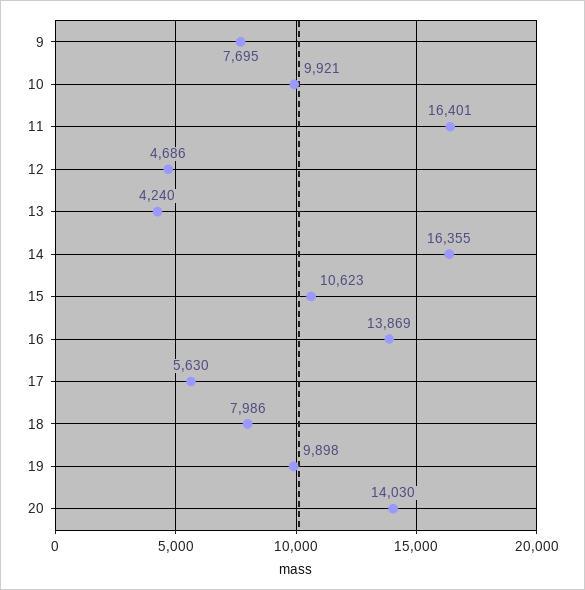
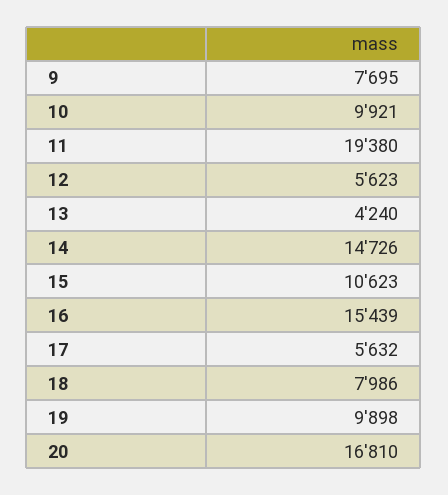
11: 16401 -> 19380
12: 4686 -> 5623
14: 16355 -> 14726
16: 13869 -> 15439
17: 5630 -> 5632
20: 14030 -> 16810

